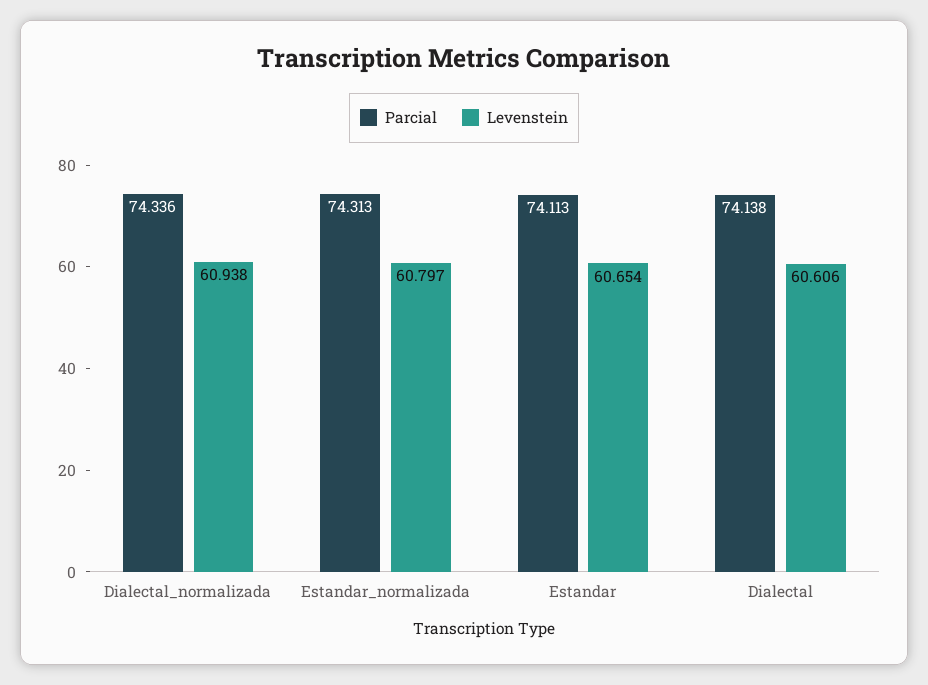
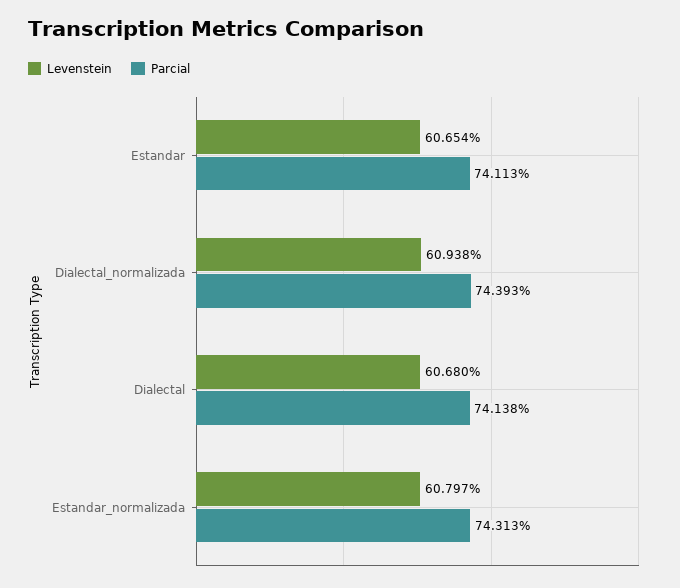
Parcial, Dialectal_normalizada: 74.336 -> 74.393
Levenstein, Dialectal: 60.606 -> 60.68

